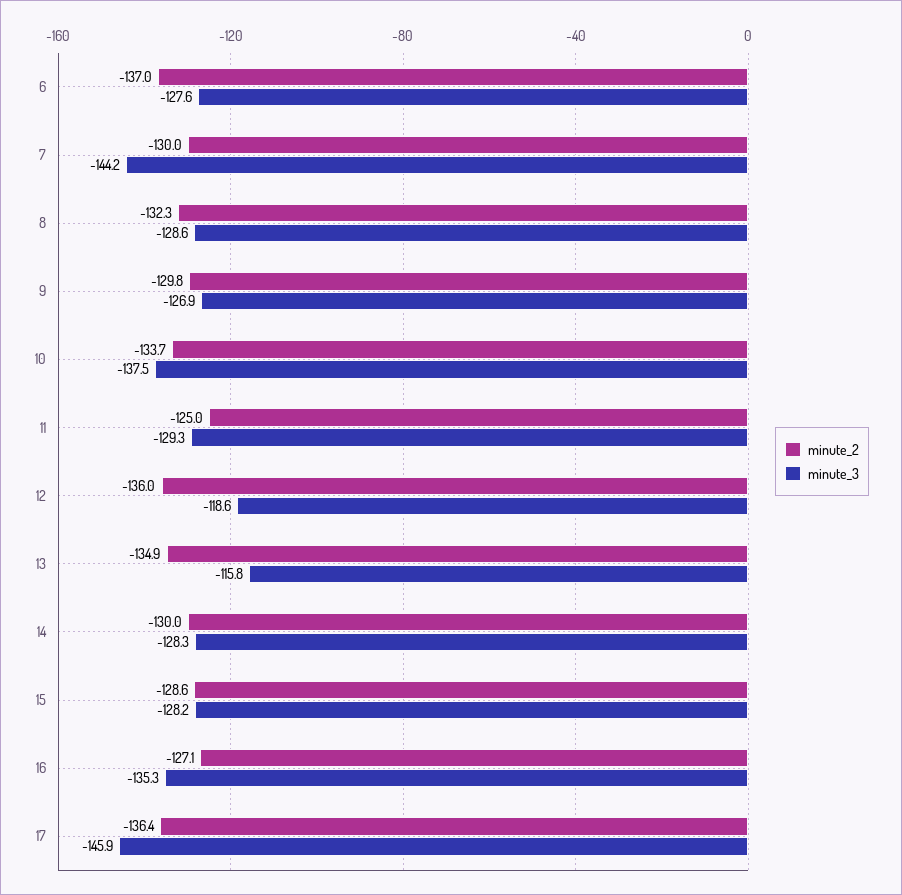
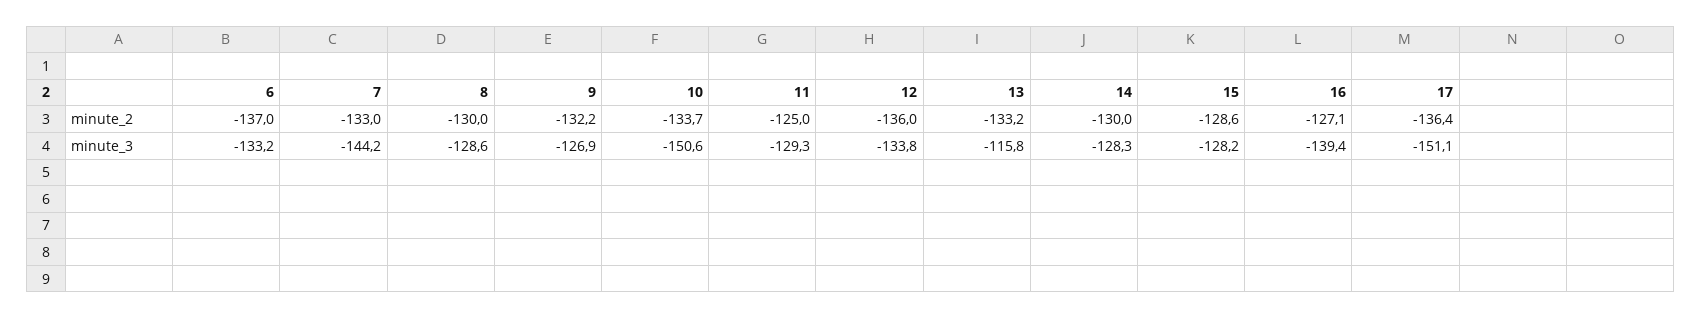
minute_3, 6: -127.6 -> -133.2
minute_2, 7: -130 -> -133
minute_2, 8: -132.3 -> -130
minute_2, 9: -129.8 -> -132.2
minute_3, 10: -137.5 -> -150.6
minute_3, 12: -118.6 -> -133.8
minute_2, 13: -134.9 -> -133.2
minute_3, 16: -135.3 -> -139.4
minute_3, 17: -145.9 -> -151.1

